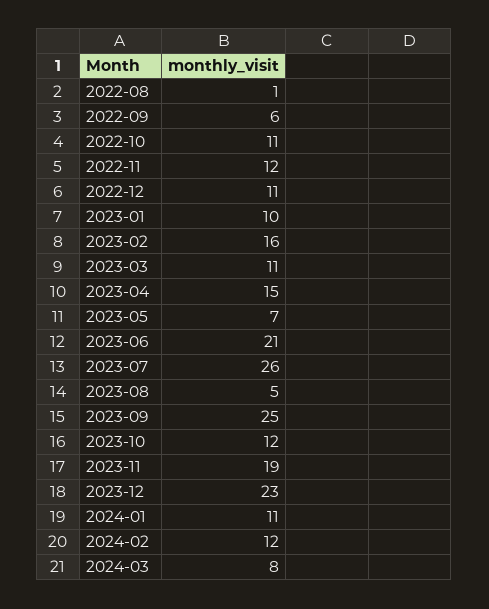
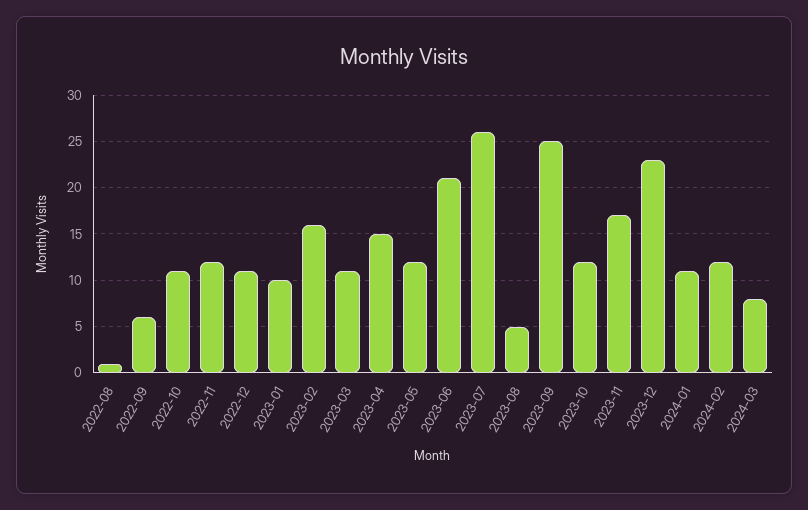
2023-05: 7 -> 12
2023-11: 19 -> 17

